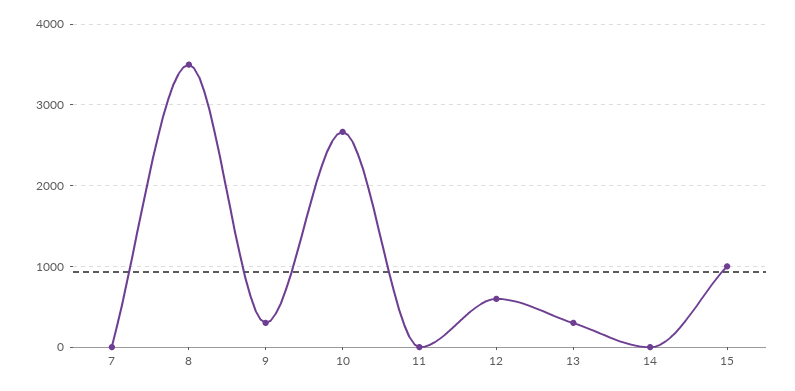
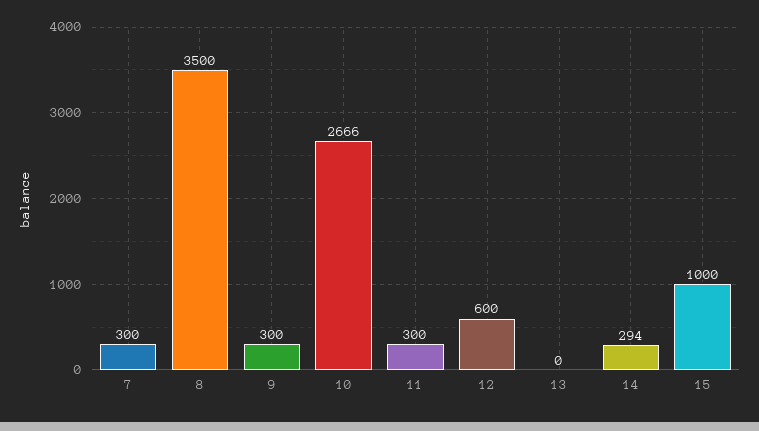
7: 0 -> 300
11: 0 -> 300
13: 300 -> 0
14: 0 -> 294

